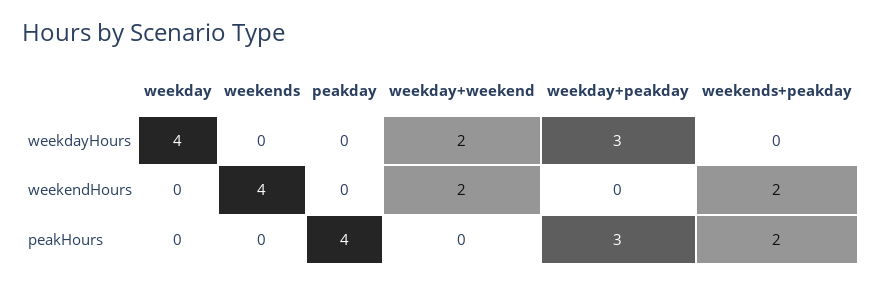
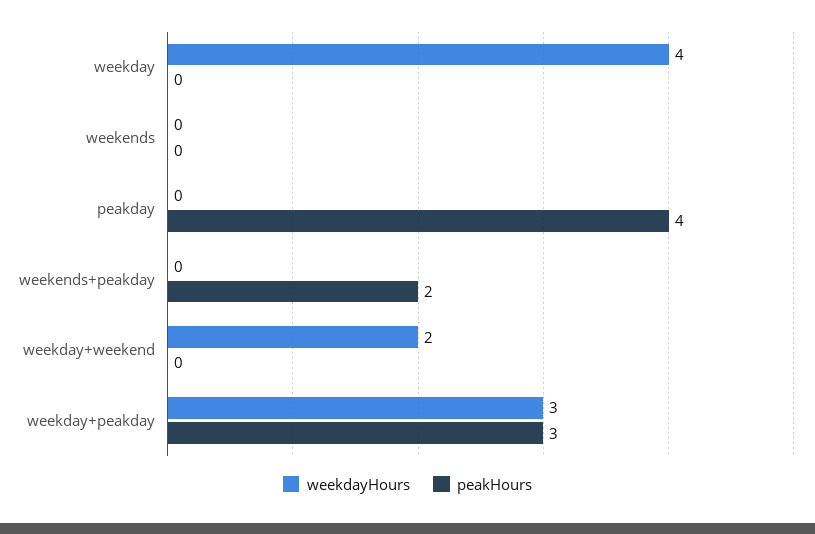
weekendHours, weekday: 0 -> none
weekendHours, weekends: 4 -> none
weekendHours, peakday: 0 -> none
weekendHours, weekday+weekend: 2 -> none
weekendHours, weekday+peakday: 0 -> none
weekendHours, weekends+peakday: 2 -> none

